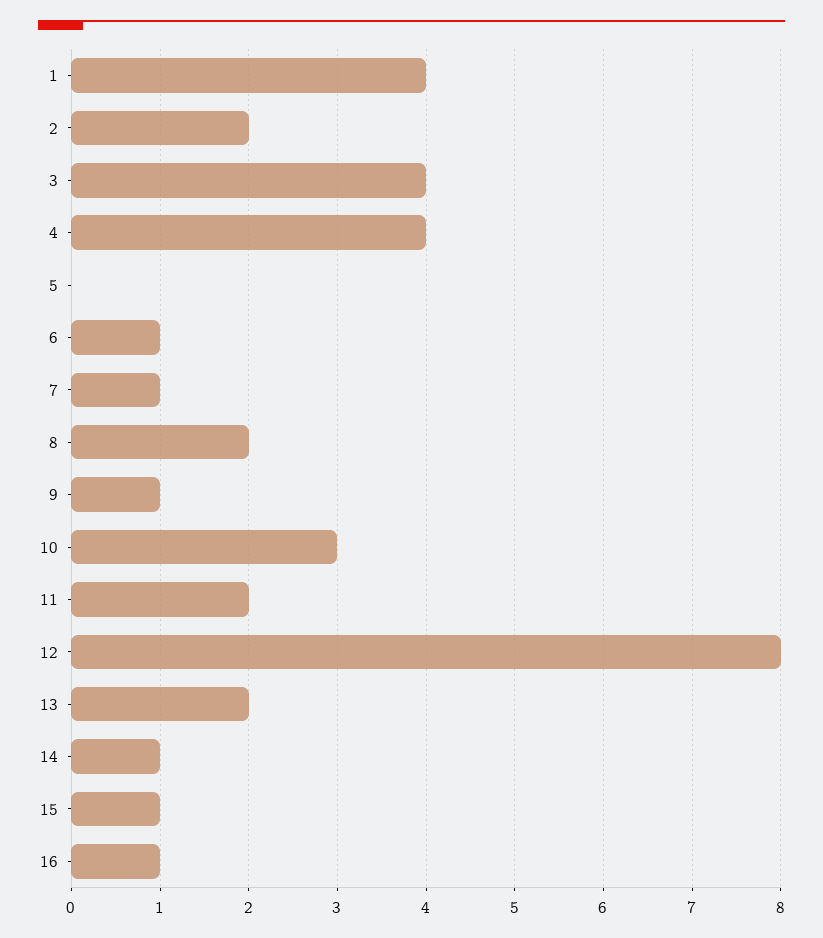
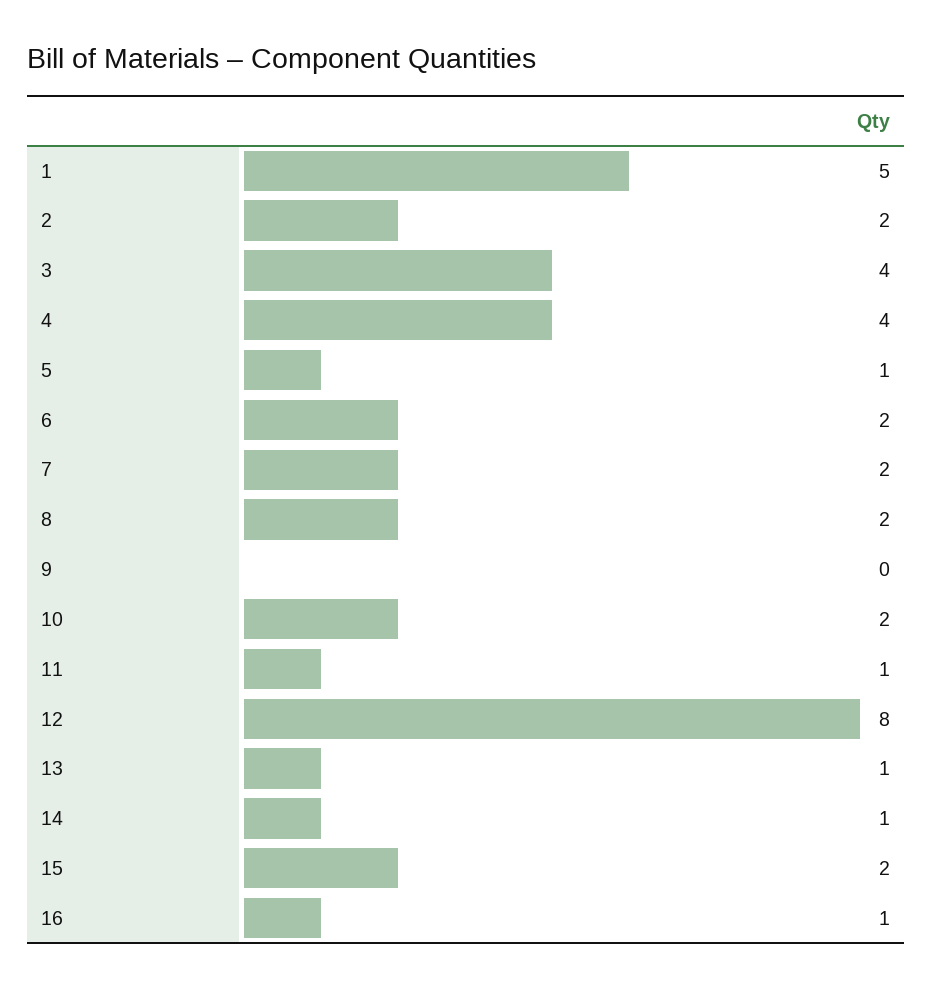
1: 4 -> 5
5: 0 -> 1
6: 1 -> 2
7: 1 -> 2
9: 1 -> 0
10: 3 -> 2
11: 2 -> 1
13: 2 -> 1
15: 1 -> 2

